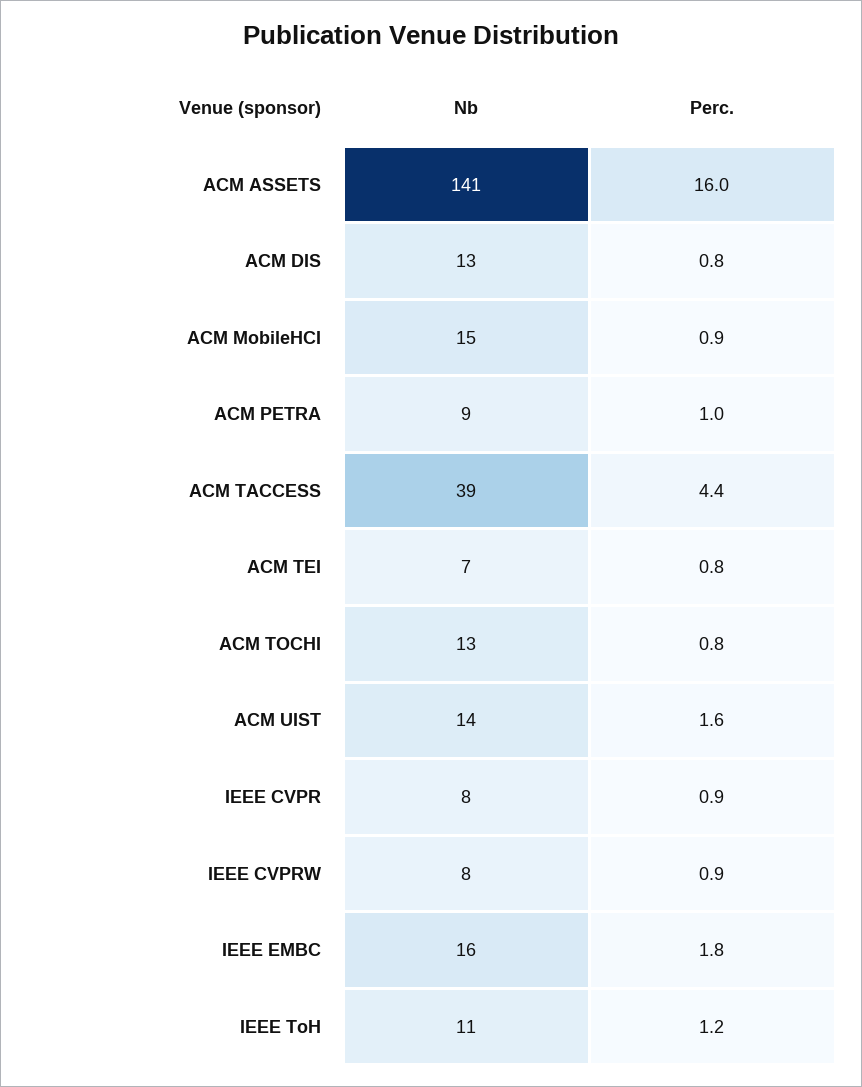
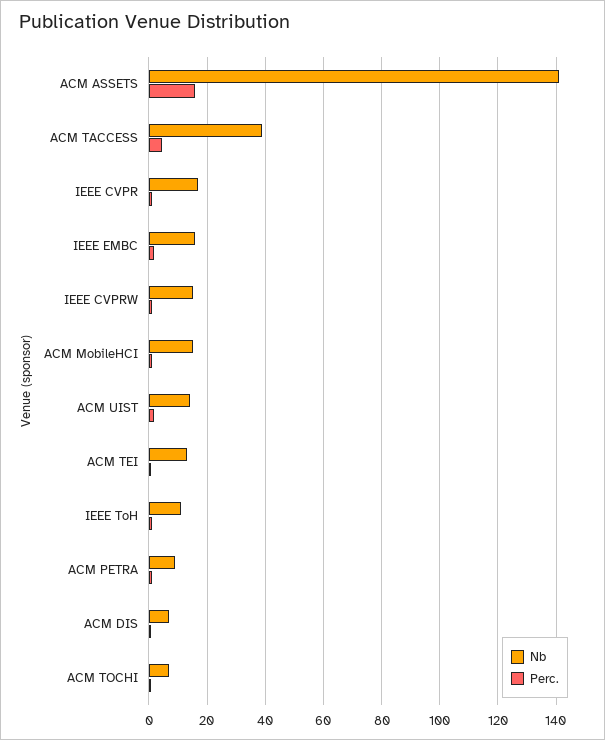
Nb, ACM DIS: 13 -> 7.5
Nb, ACM TEI: 7 -> 12.5
Nb, ACM TOCHI: 13 -> 7.5
Nb, IEEE CVPR: 8 -> 17.5
Nb, IEEE CVPRW: 8 -> 15

